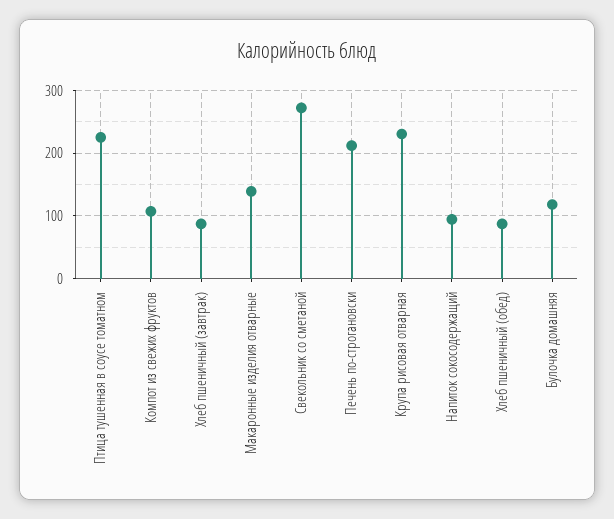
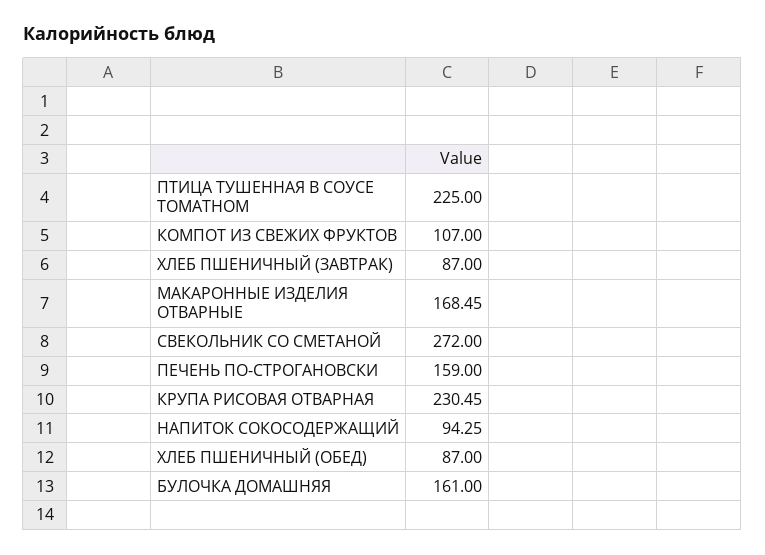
Макаронные изделия отварные: 140 -> 168.45
Печень по-строгановски: 210 -> 159
Булочка домашняя: 120 -> 161

